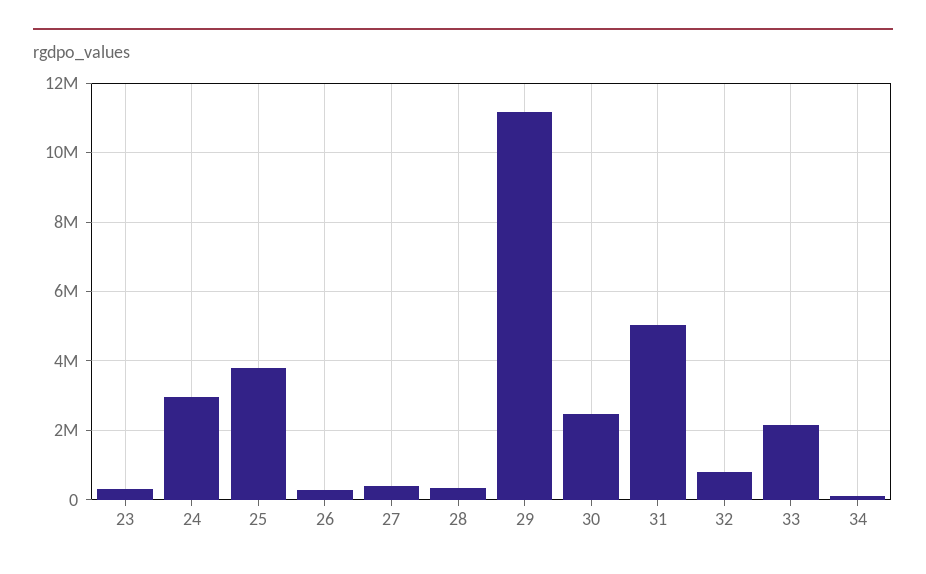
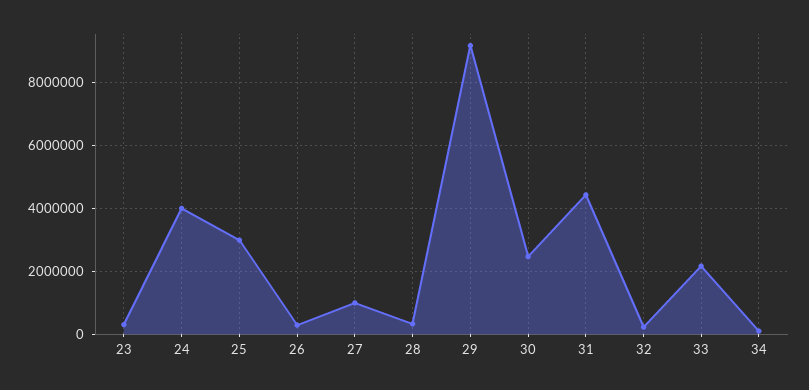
24: 3000000 -> 4000000
25: 3800000 -> 3000000
27: 400000 -> 1000000
29: 11200000 -> 9200000
31: 5000000 -> 4400000
32: 800000 -> 200000

